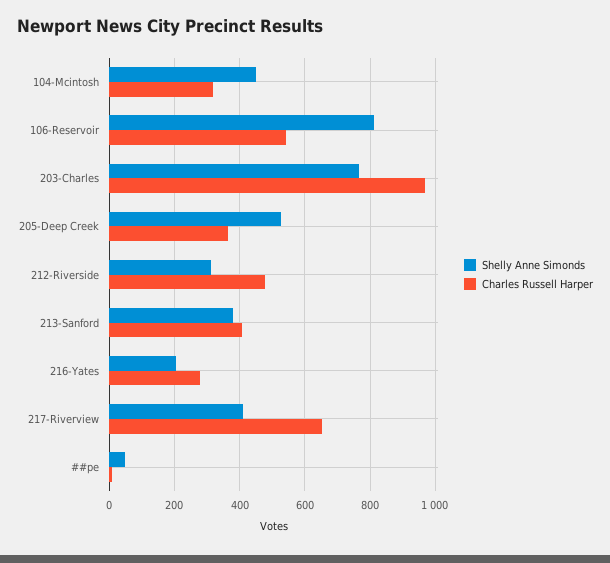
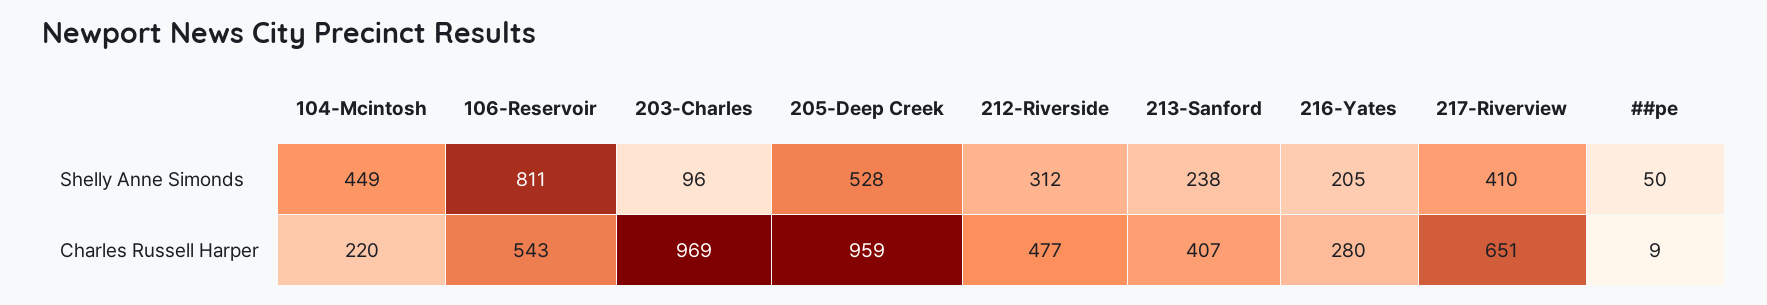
Charles Russell Harper, 104-Mcintosh: 320 -> 220
Shelly Anne Simonds, 203-Charles: 760 -> 96
Charles Russell Harper, 205-Deep Creek: 360 -> 959
Shelly Anne Simonds, 213-Sanford: 380 -> 238

